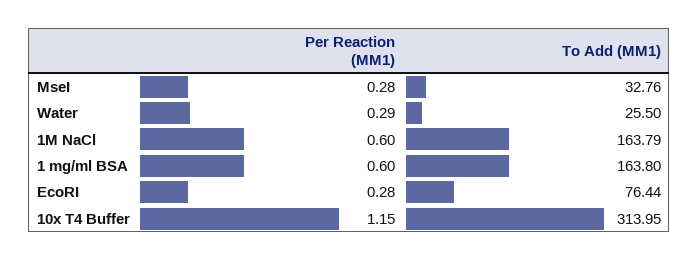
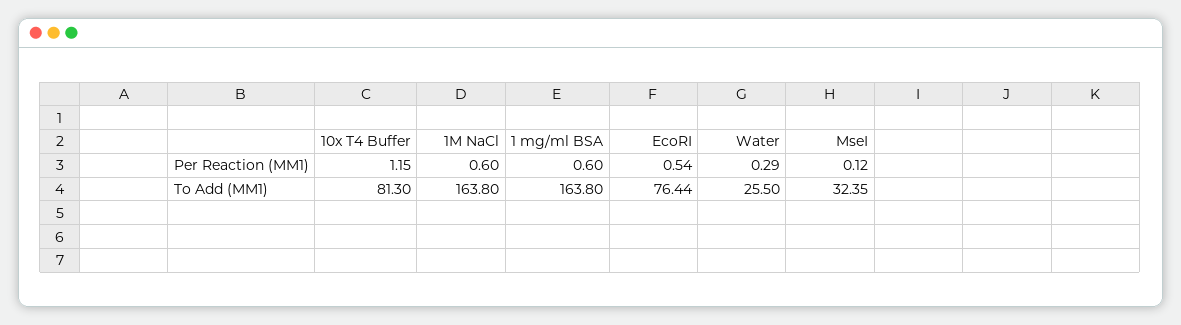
Per Reaction (MM1), MseI: 0.28 -> 0.12
To Add (MM1), MseI: 32.76 -> 32.35
To Add (MM1), 1M NaCl: 163.79 -> 163.8
Per Reaction (MM1), EcoRI: 0.28 -> 0.54
To Add (MM1), 10x T4 Buffer: 313.95 -> 81.3

